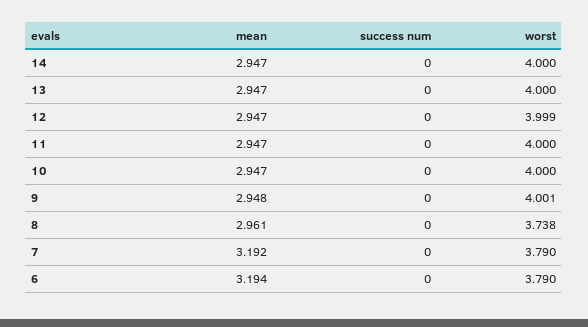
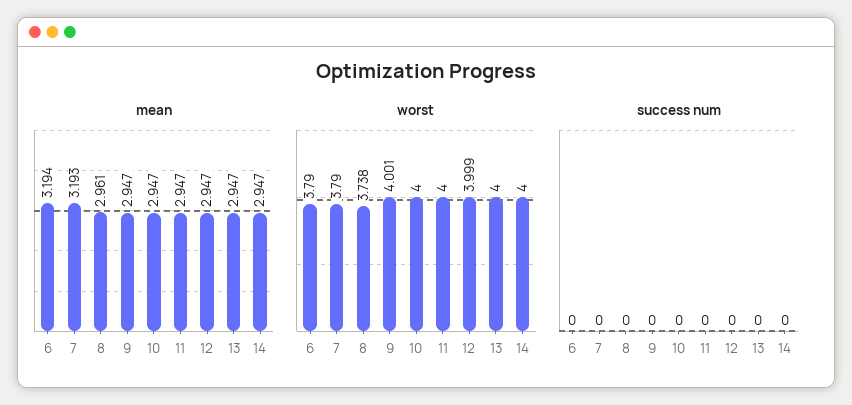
mean, 9: 2.948 -> 2.947
mean, 7: 3.192 -> 3.193

